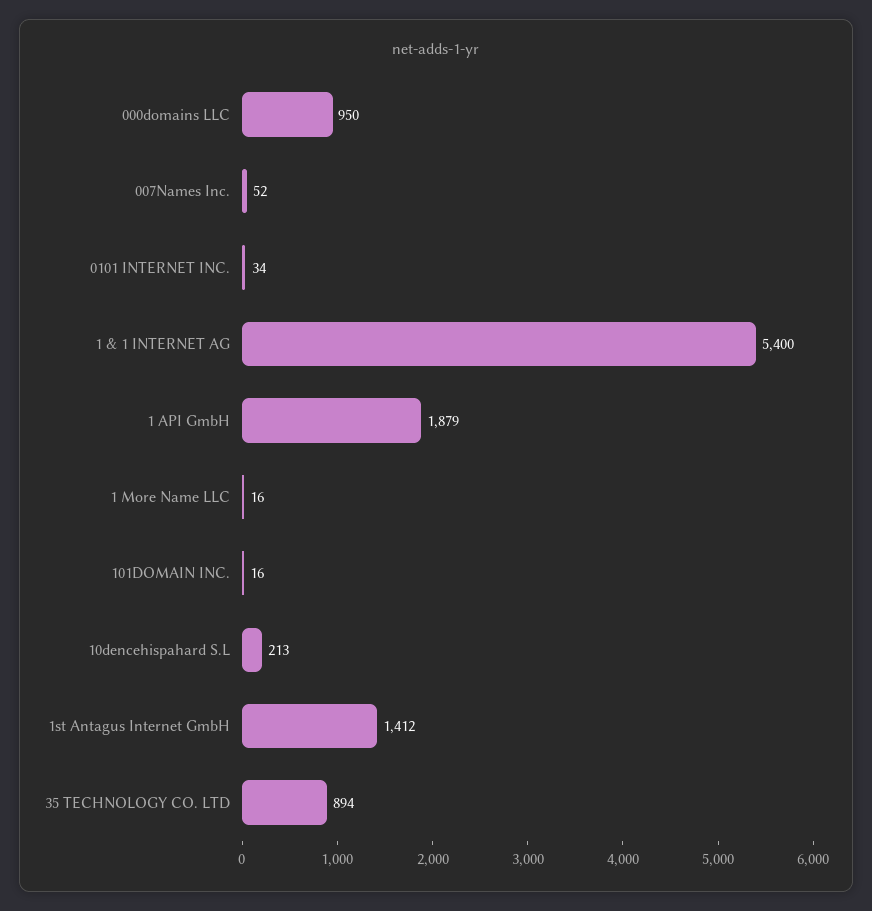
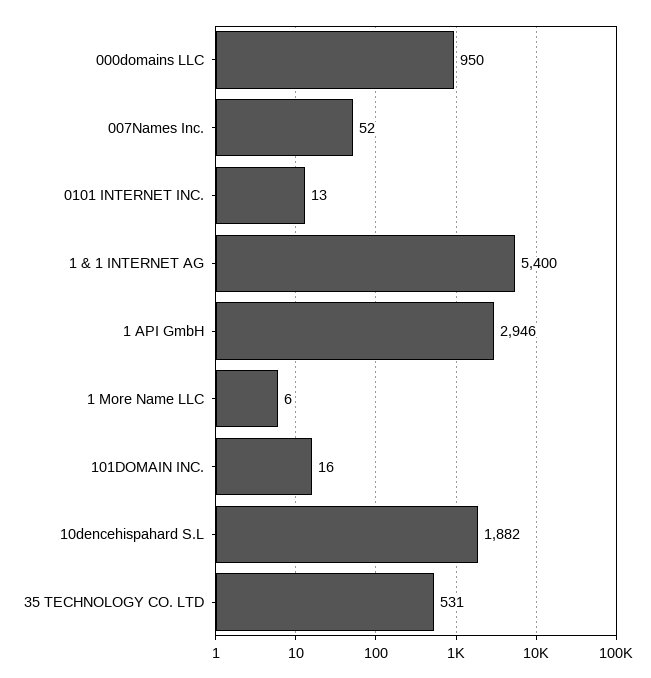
0101 INTERNET INC.: 34 -> 13
1 API GmbH: 1879 -> 2946
1 More Name LLC: 16 -> 6
10dencehispahard S.L: 213 -> 1882
1st Antagus Internet GmbH: 1412 -> none
35 TECHNOLOGY CO. LTD: 894 -> 531

